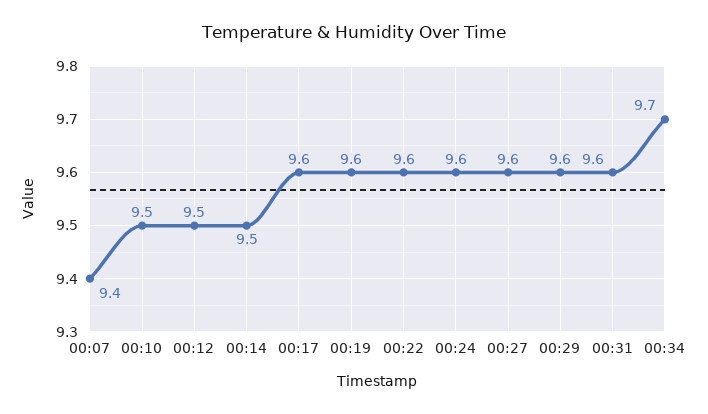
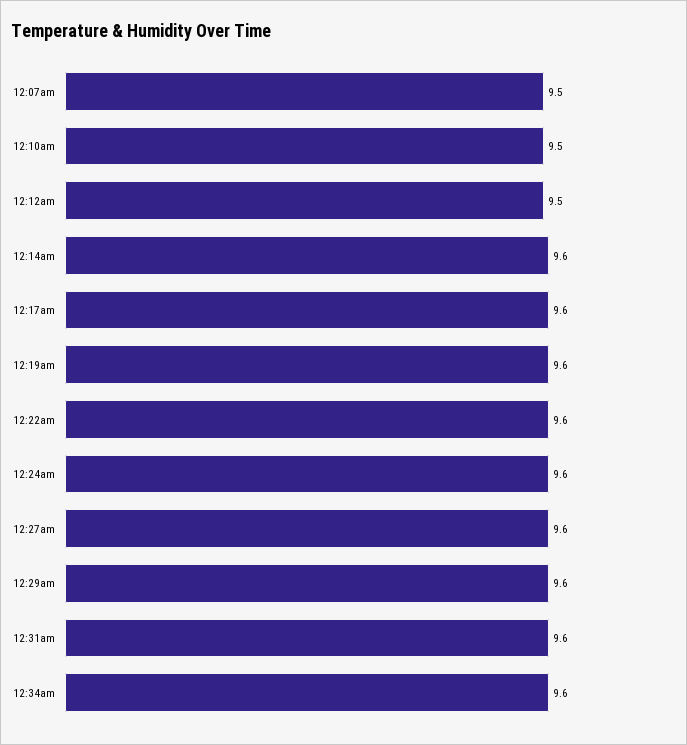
00:07: 9.4 -> 9.5
00:14: 9.5 -> 9.6
00:34: 9.7 -> 9.6

